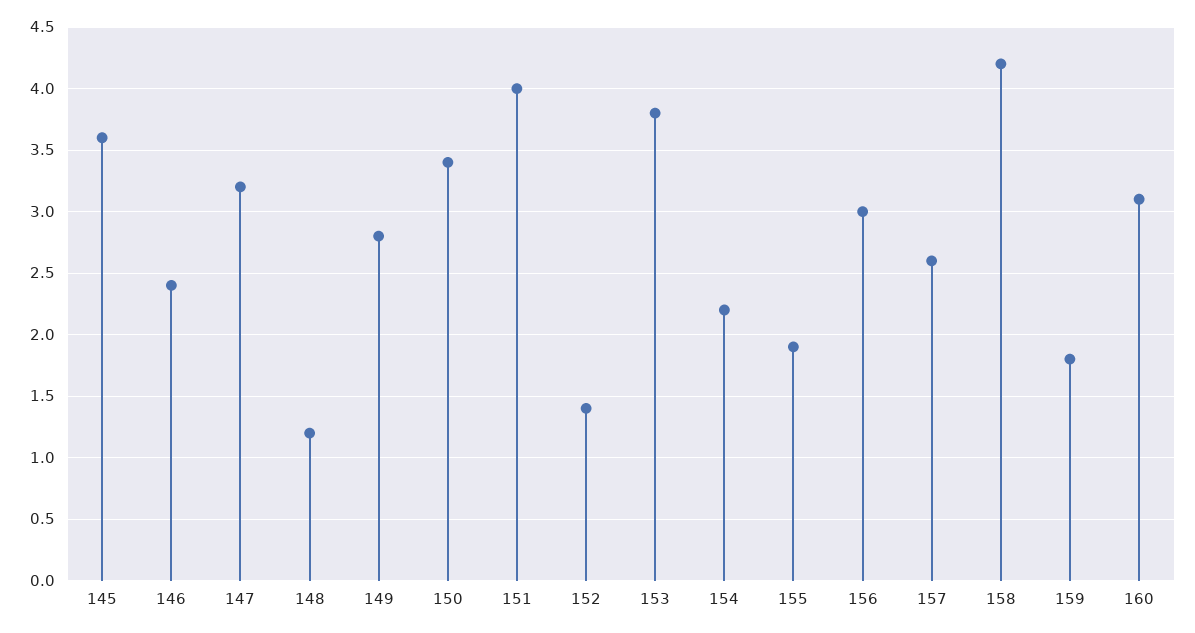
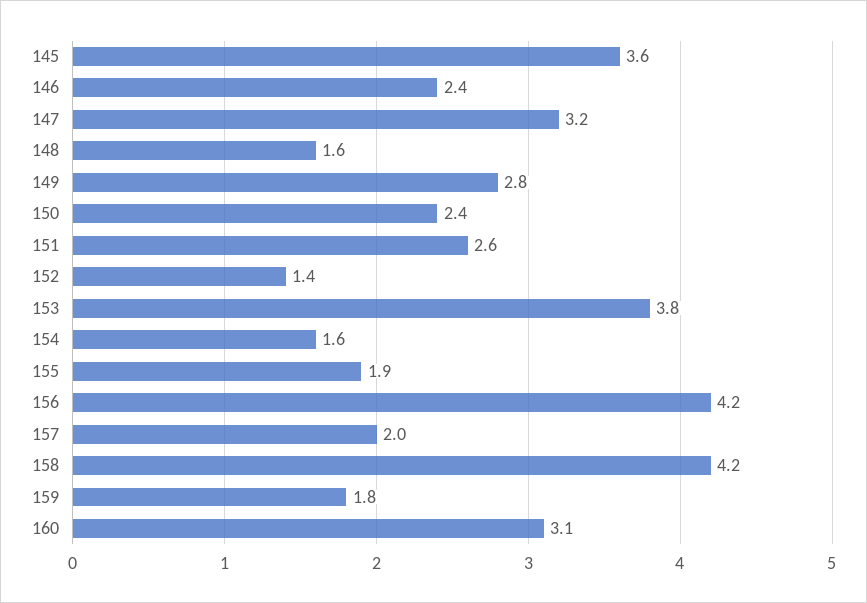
148: 1.2 -> 1.6
150: 3.4 -> 2.4
151: 4 -> 2.6
154: 2.2 -> 1.6
156: 3 -> 4.2
157: 2.6 -> 2

